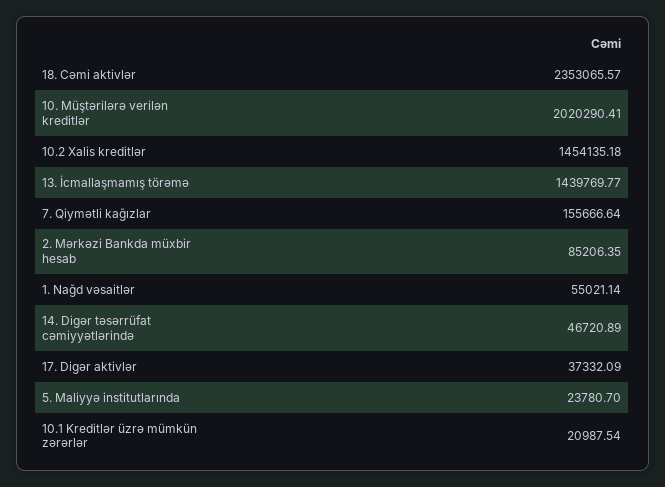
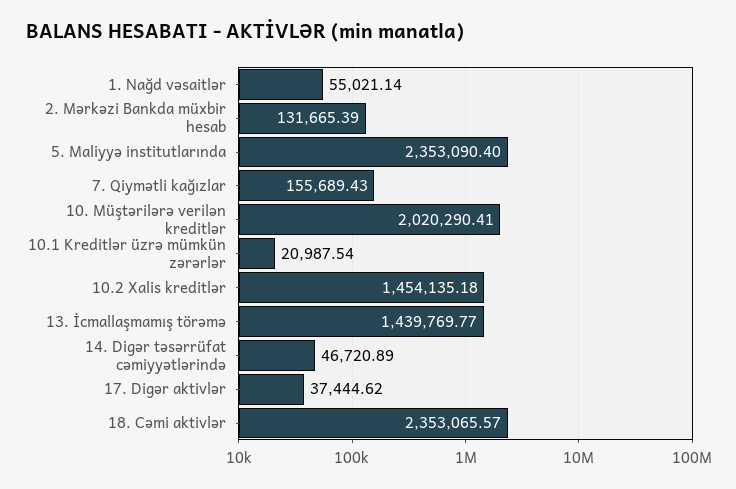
7. Qiymətli kağızlar: 155666.64 -> 155689.43
2. Mərkəzi Bankda müxbir hesab: 85206.35 -> 131665.39
17. Digər aktivlər: 37332.09 -> 37444.62
5. Maliyyə institutlarında: 23780.7 -> 2353090.4

